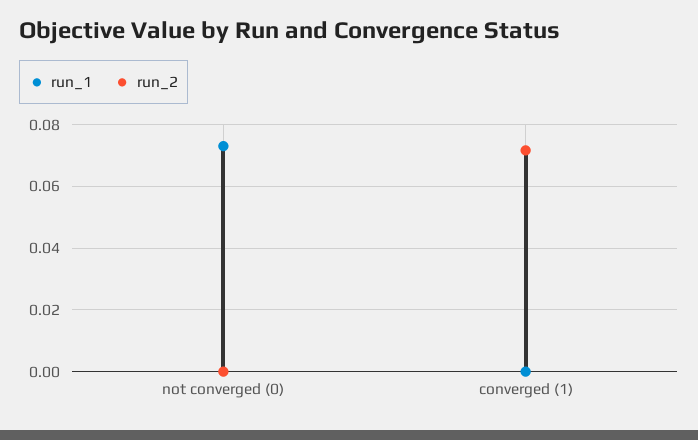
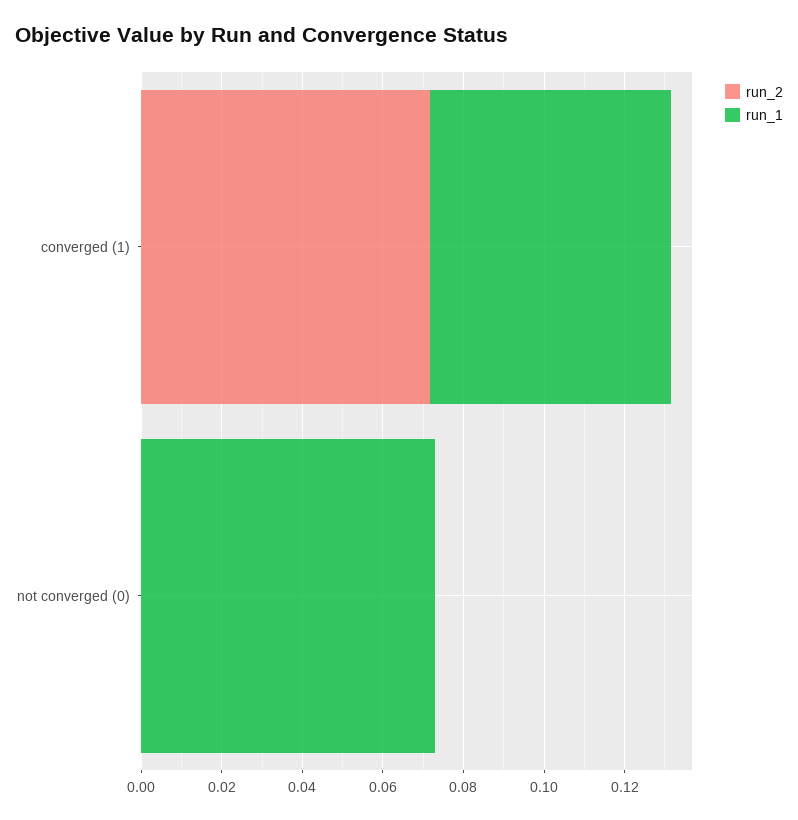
run_1, converged (1): 0 -> 0.06

